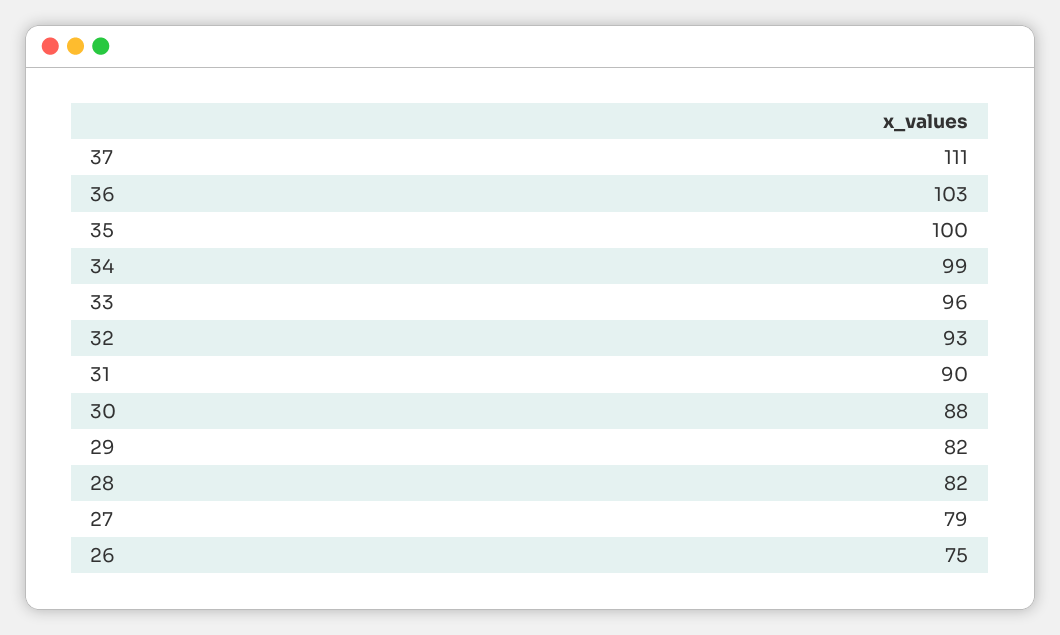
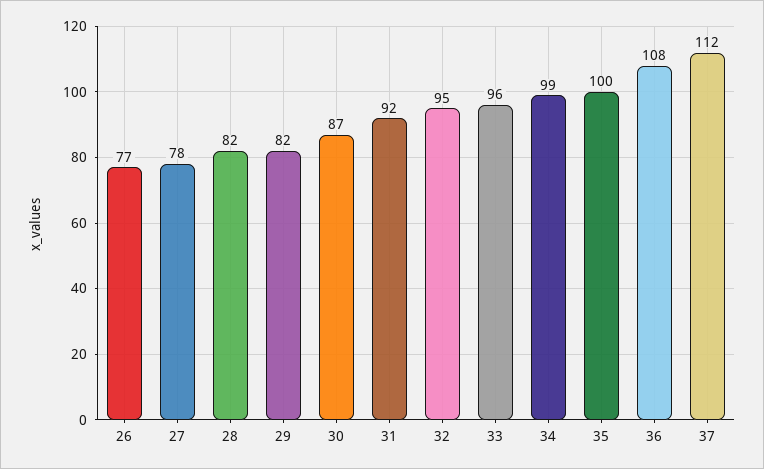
37: 111 -> 112
36: 103 -> 108
32: 93 -> 95
31: 90 -> 92
30: 88 -> 87
27: 79 -> 78
26: 75 -> 77

